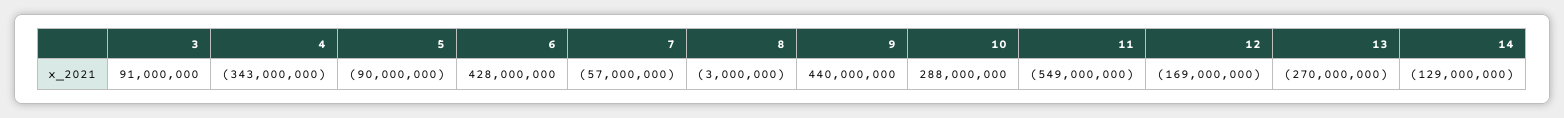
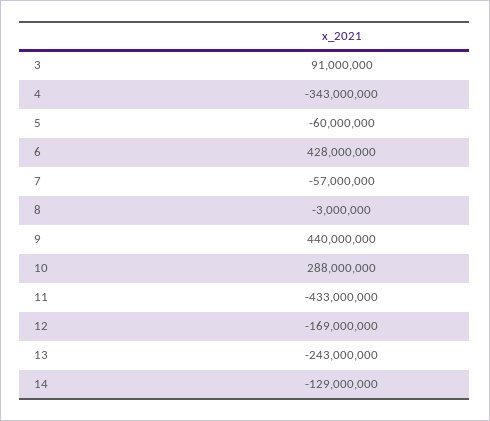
5: -90000000 -> -60000000
11: -549000000 -> -433000000
13: -270000000 -> -243000000

